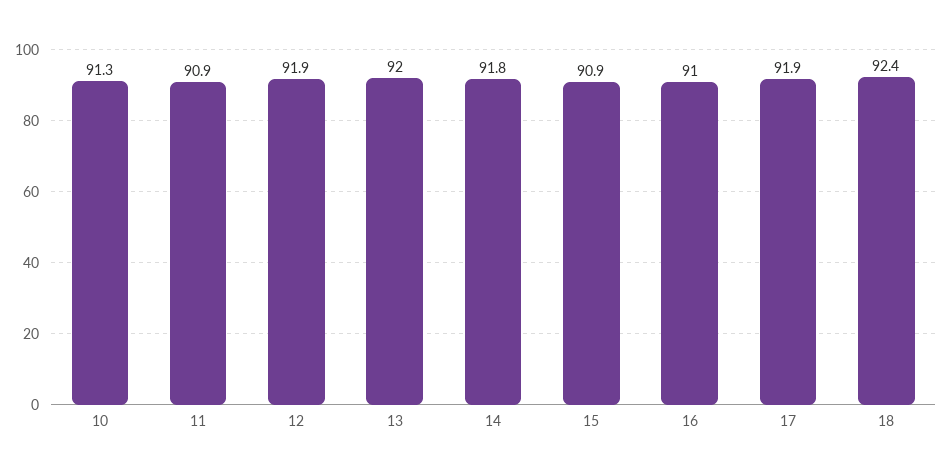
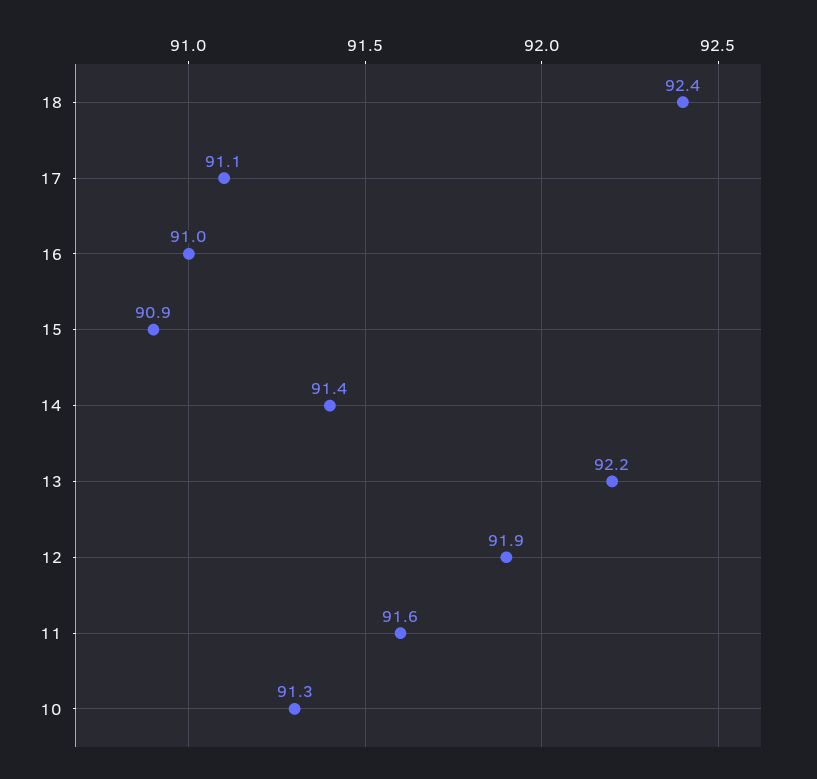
11: 90.9 -> 91.6
13: 92 -> 92.2
14: 91.8 -> 91.4
17: 91.9 -> 91.1

